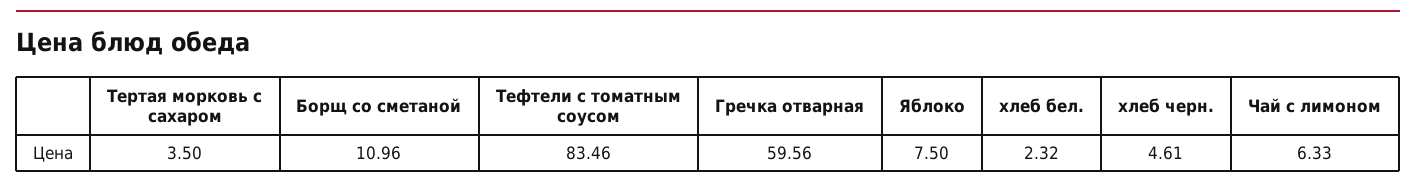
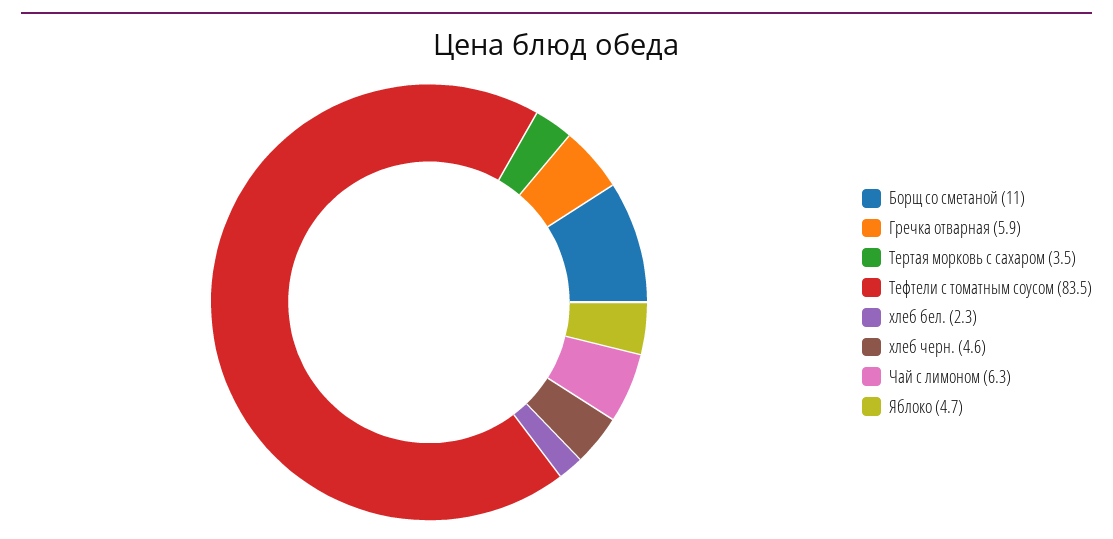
Гречка отварная: 59.56 -> 5.9
Яблоко: 7.5 -> 4.7

